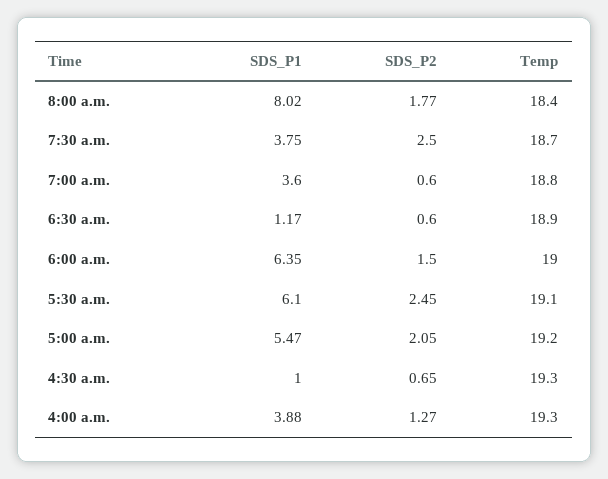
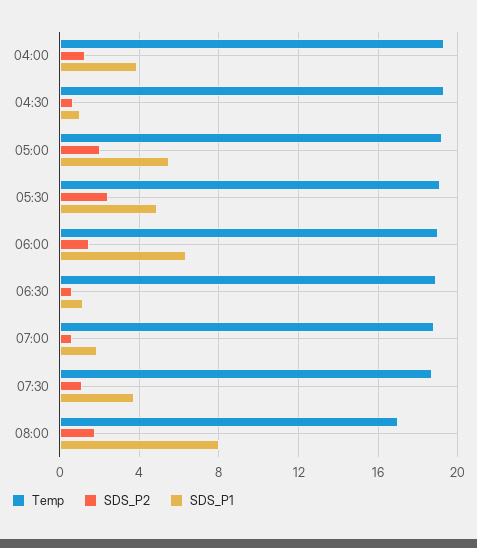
Temp, 8:00 a.m.: 18.4 -> 17
SDS_P2, 7:30 a.m.: 2.5 -> 1
SDS_P1, 7:00 a.m.: 3.6 -> 2
SDS_P1, 5:30 a.m.: 6.1 -> 5

